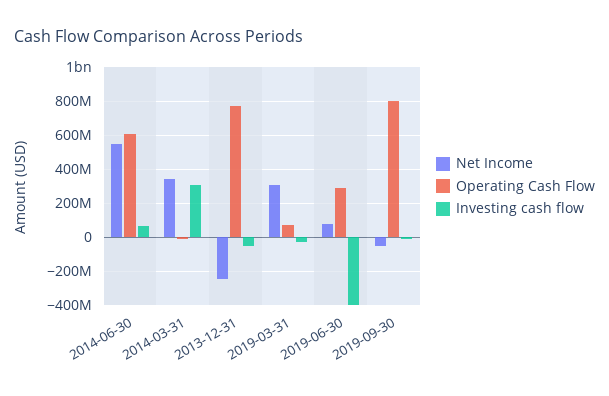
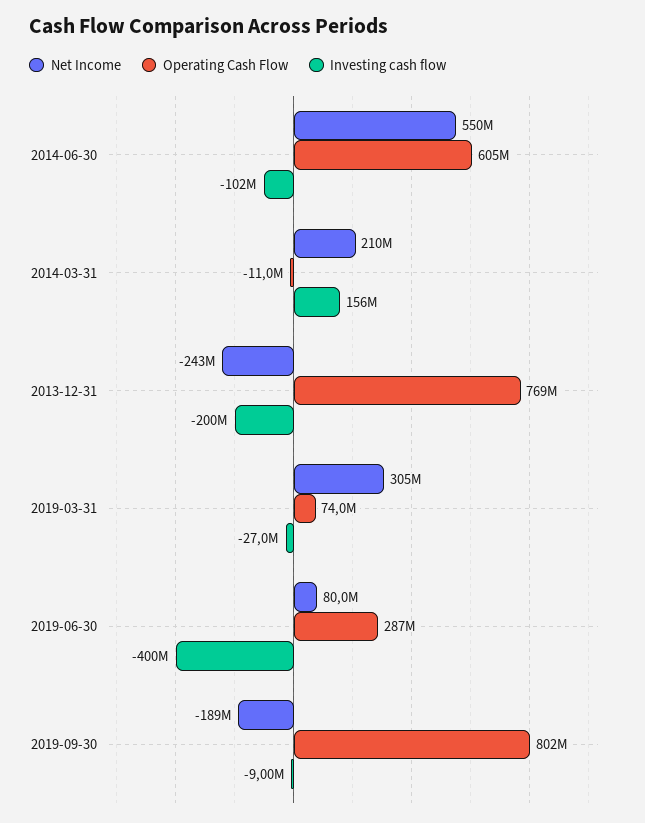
Investing cash flow, 2014-06-30: 50000000 -> -102000000
Net Income, 2014-03-31: 350000000 -> 210000000
Investing cash flow, 2014-03-31: 300000000 -> 156000000
Investing cash flow, 2013-12-31: -50000000 -> -200000000
Net Income, 2019-09-30: -50000000 -> -189000000

